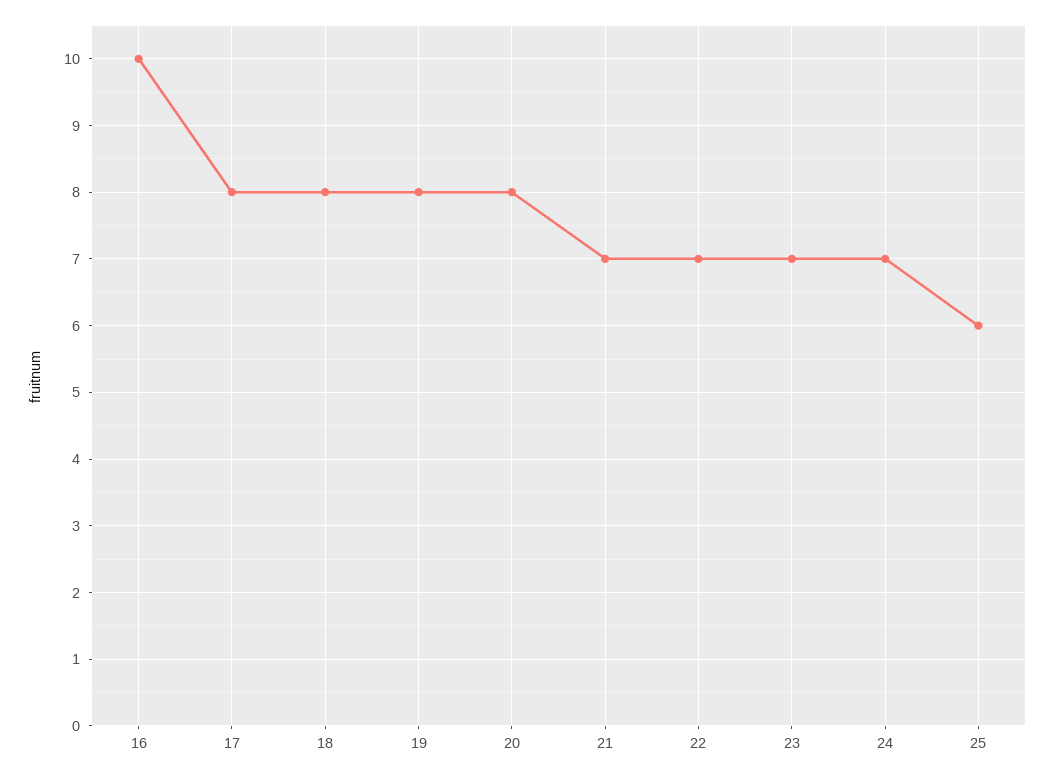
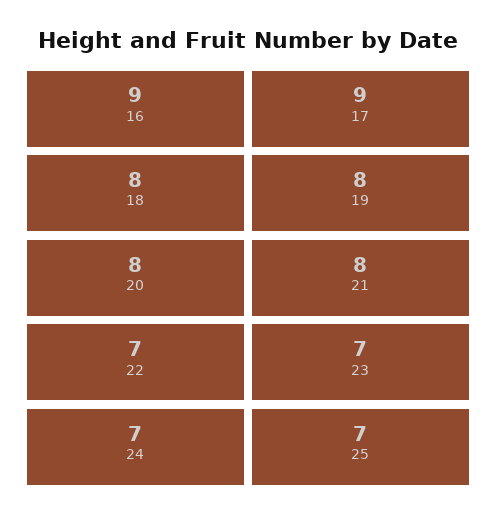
16: 10 -> 9
17: 8 -> 9
21: 7 -> 8
25: 6 -> 7

